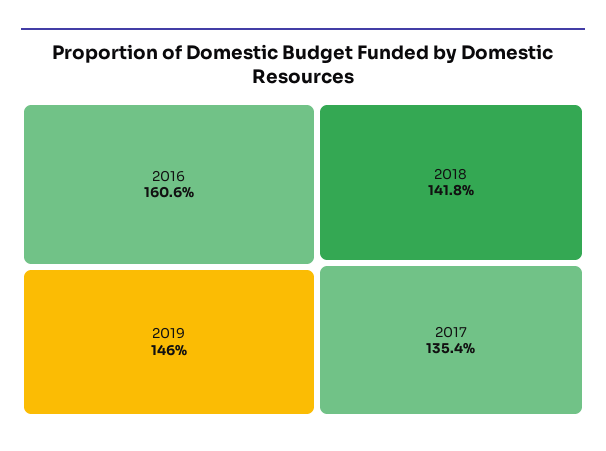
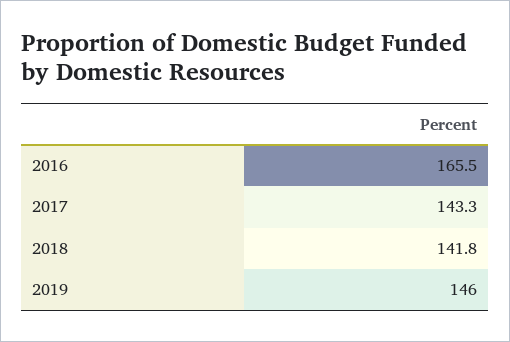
2016: 160.6 -> 165.5
2017: 135.4 -> 143.3

